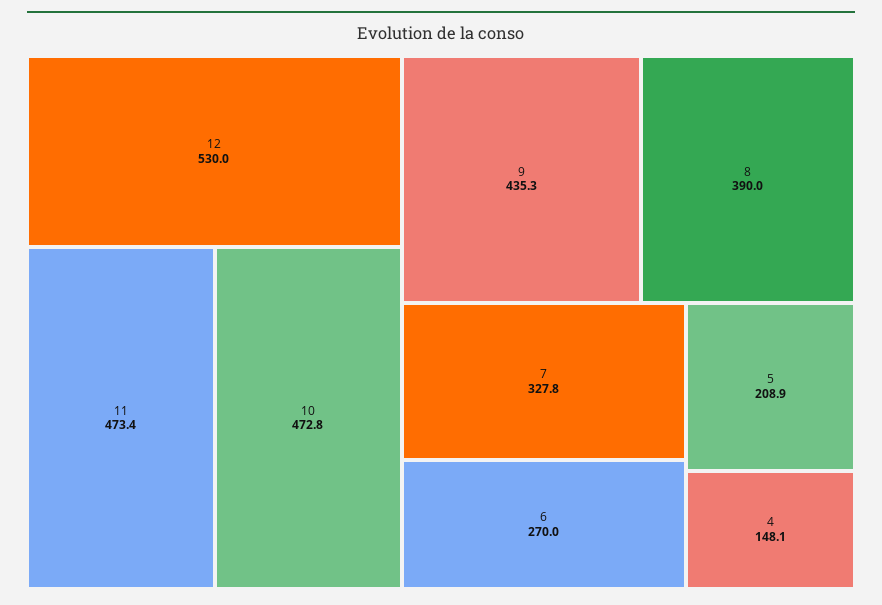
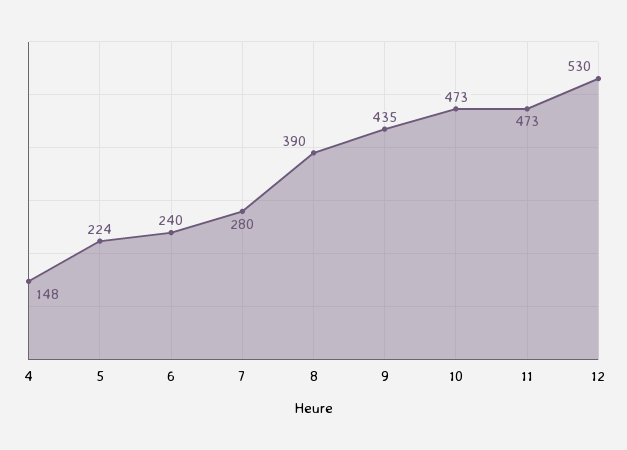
7: 327.8 -> 280
6: 270 -> 240
5: 208.9 -> 224

